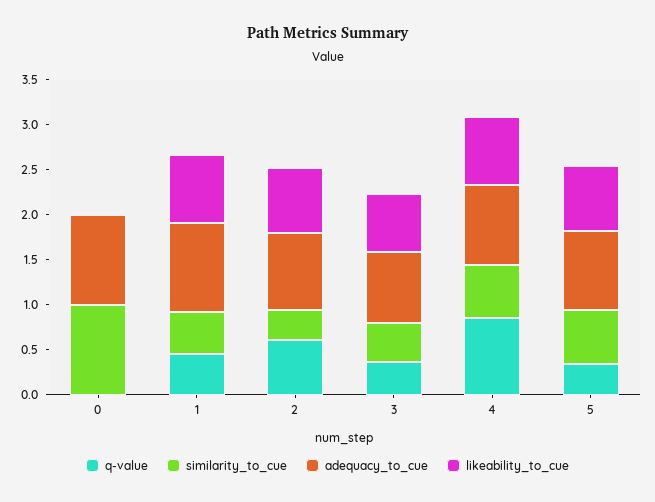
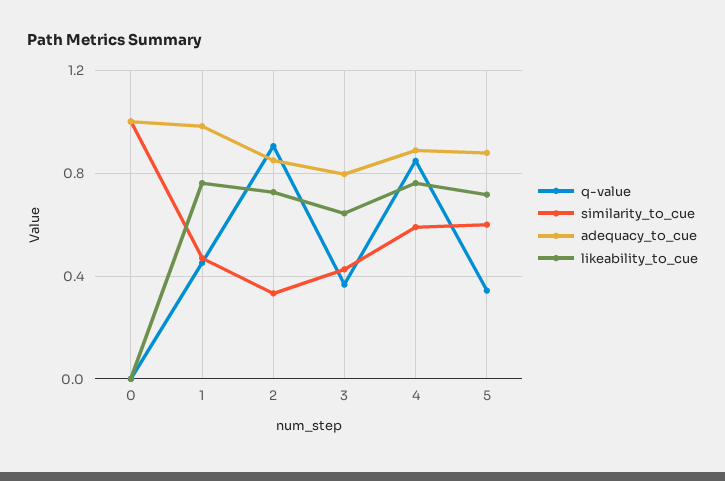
q-value, 2: 0.6 -> 0.9

